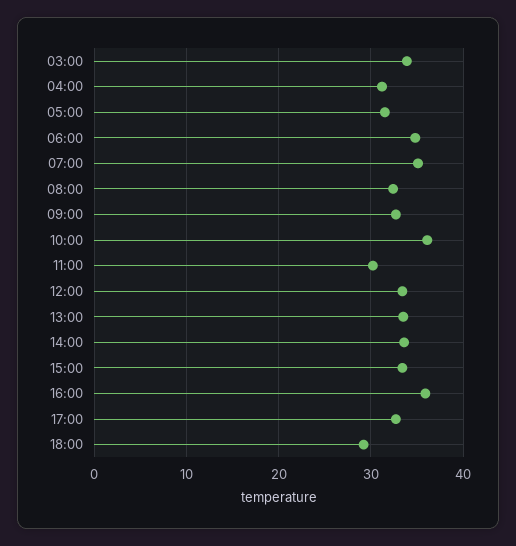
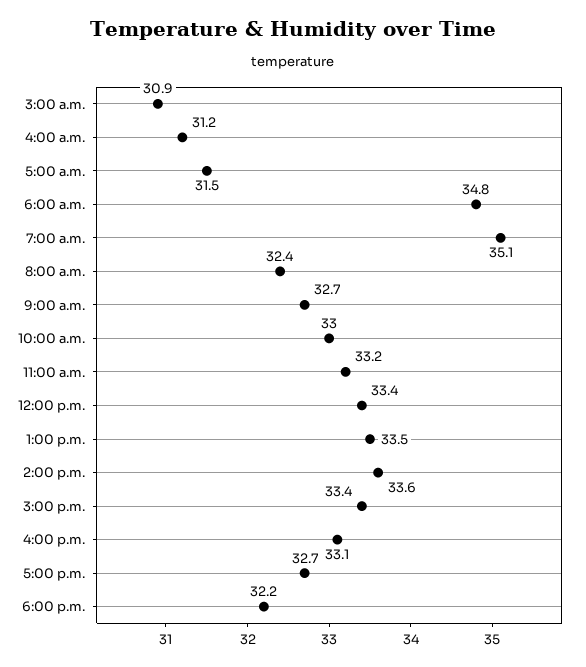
03:00: 34 -> 30.9
10:00: 36 -> 33
11:00: 30 -> 33.2
16:00: 36 -> 33.1
18:00: 29 -> 32.2

